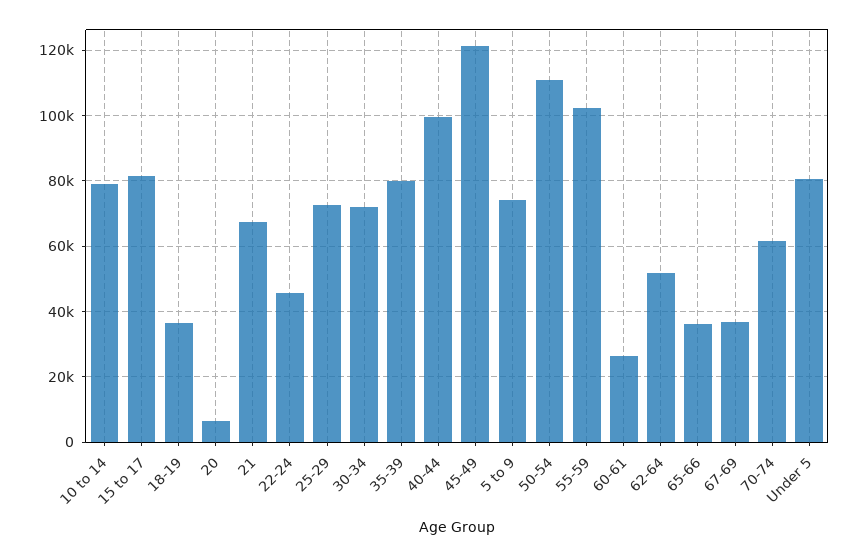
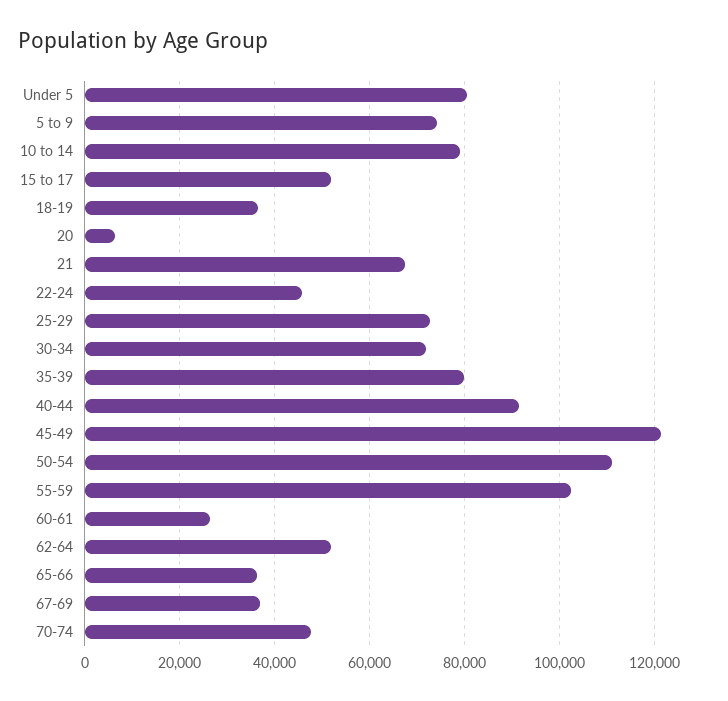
15 to 17: 82000 -> 52000
40-44: 100000 -> 92000
70-74: 62000 -> 48000

